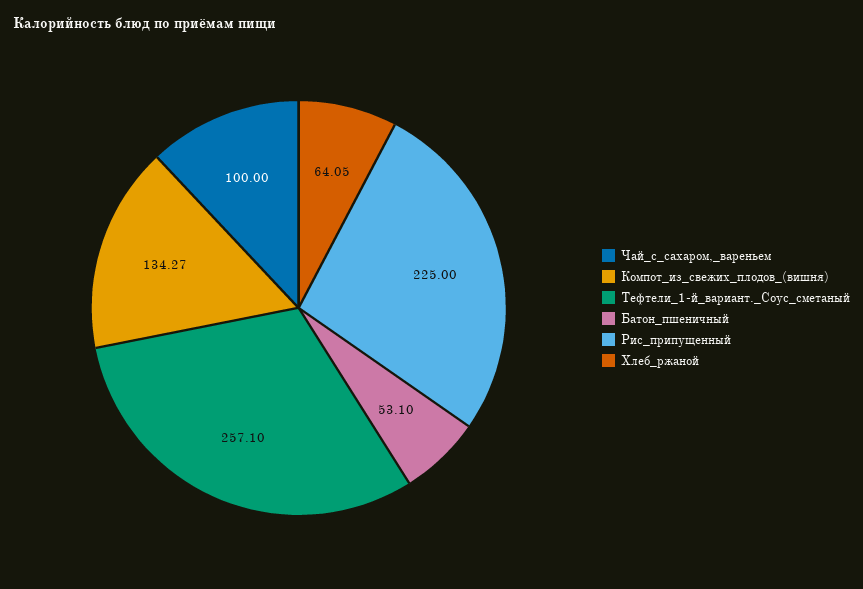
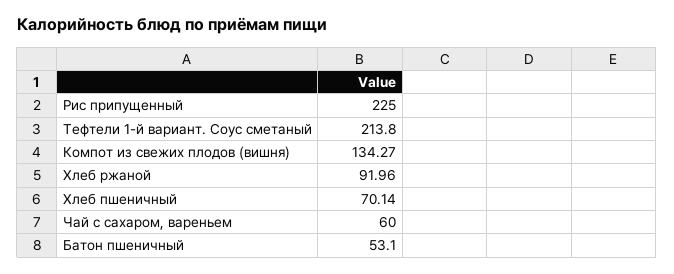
Чай_с_сахаром,_вареньем: 100 -> 60
Тефтели_1-й_вариант._Соус_сметаный: 257.1 -> 213.8
Хлеб_ржаной: 64.05 -> 91.96
Хлеб пшеничный: none -> 70.14

